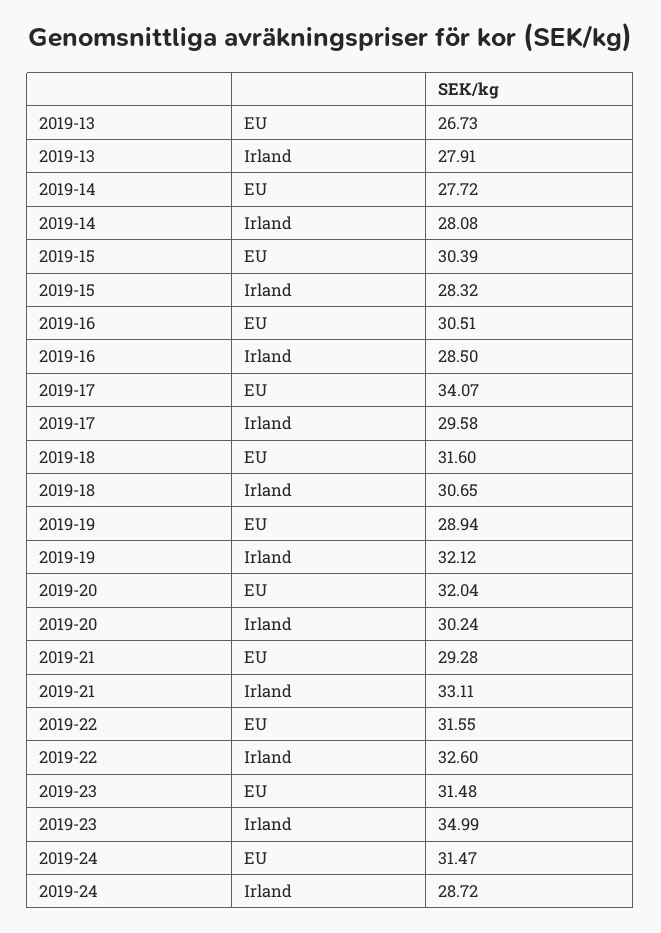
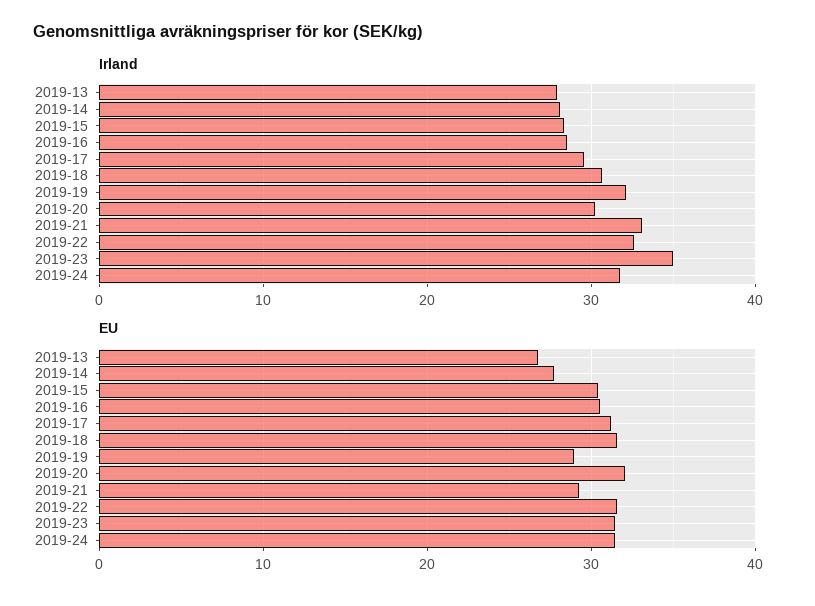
EU, 2019-17: 34.07 -> 31
Irland, 2019-24: 28.72 -> 32

